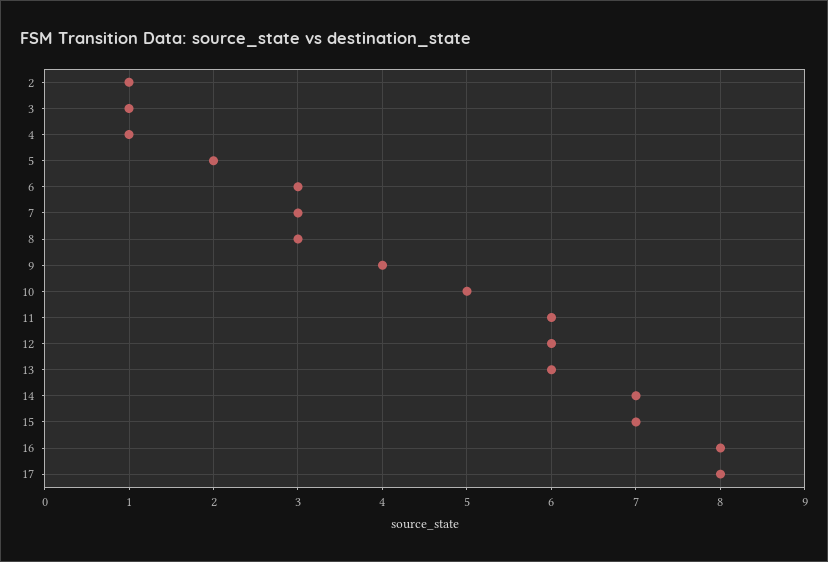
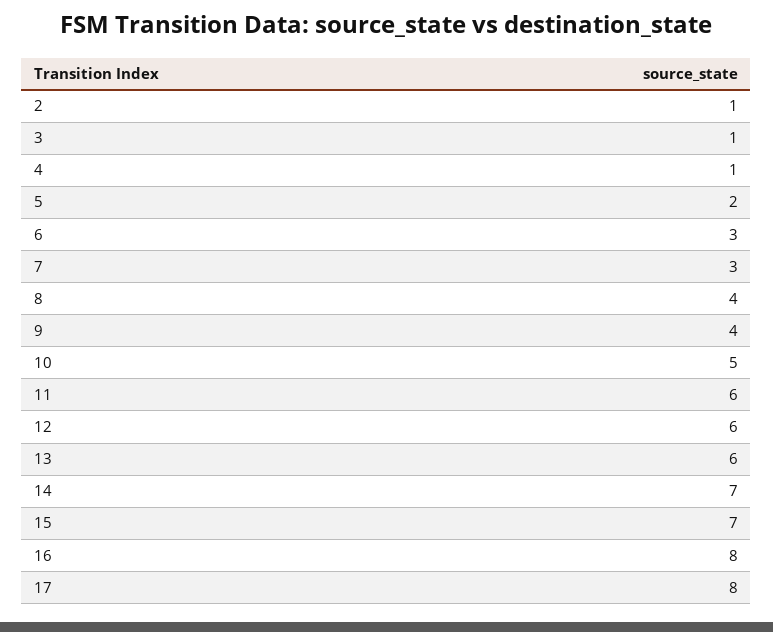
8: 3 -> 4

